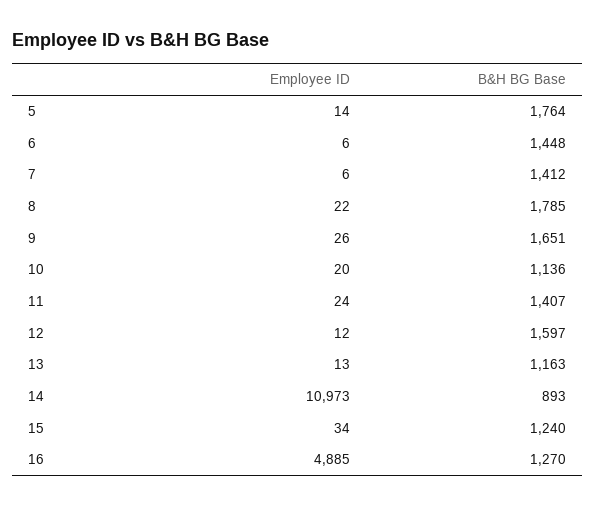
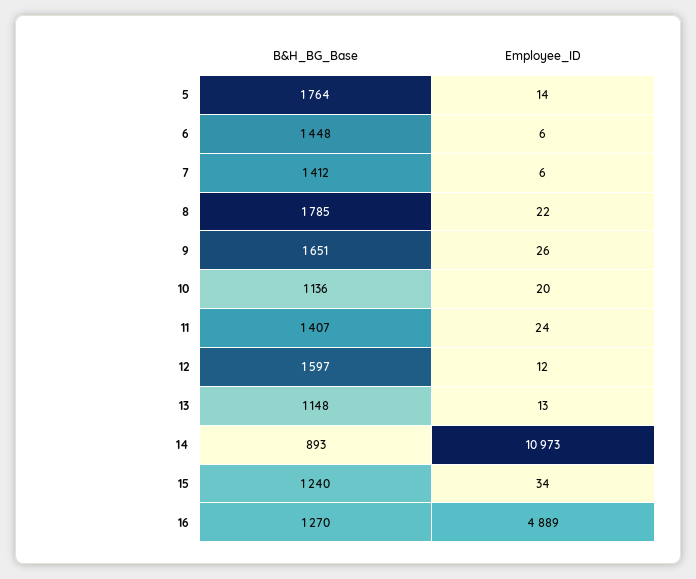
B&H BG Base, 13: 1163 -> 1148
Employee ID, 16: 4885 -> 4889

